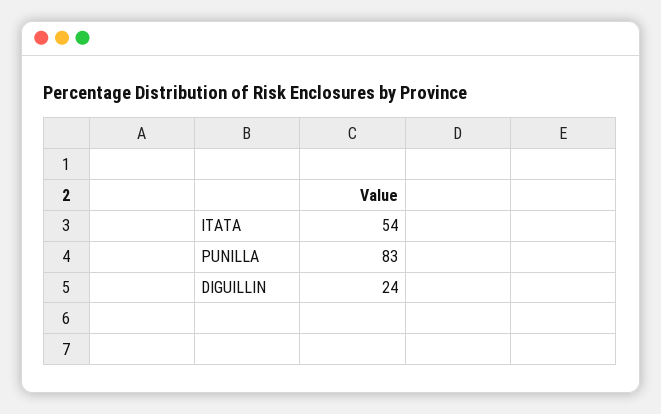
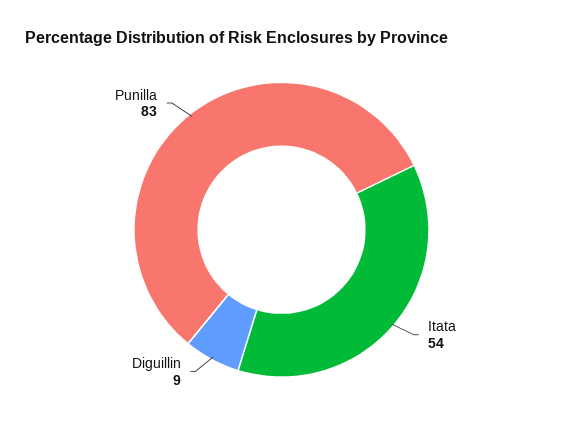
DIGUILLIN: 24 -> 9

